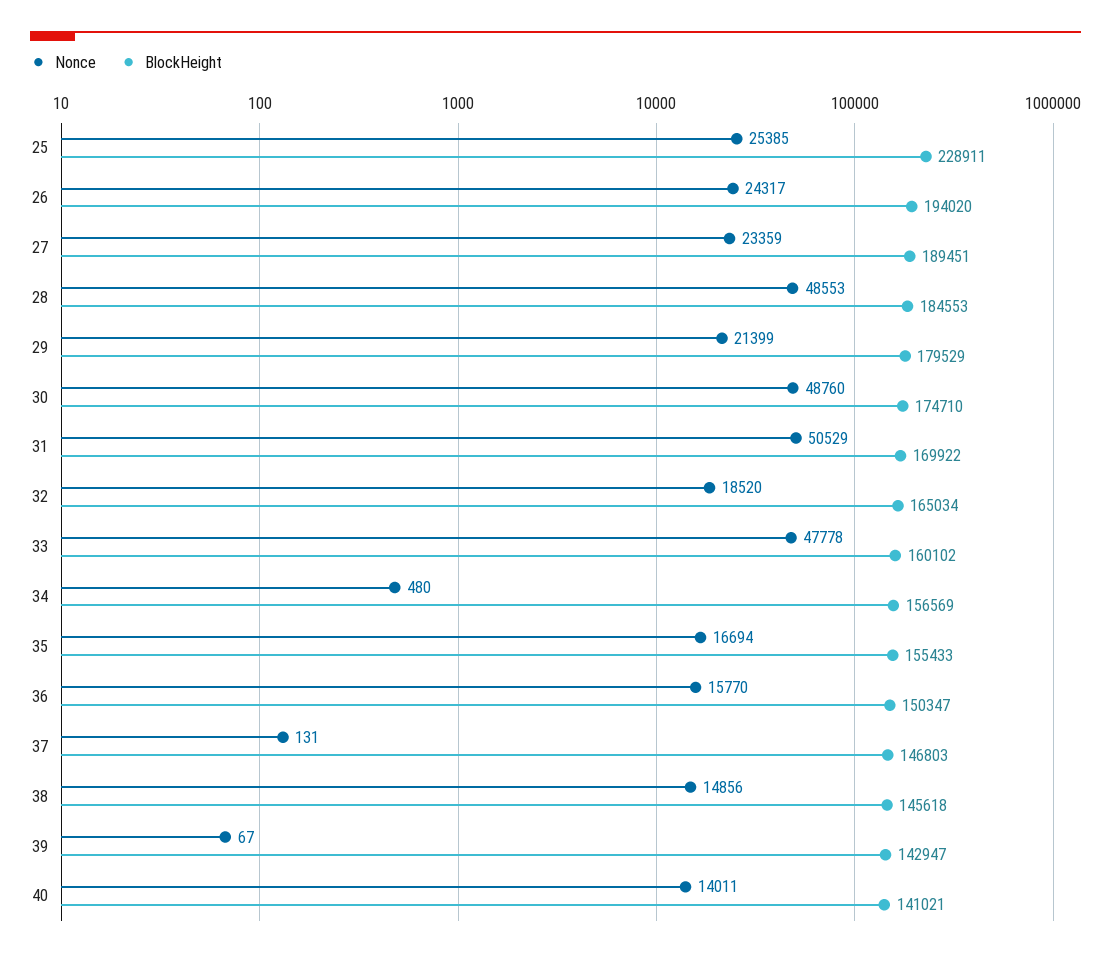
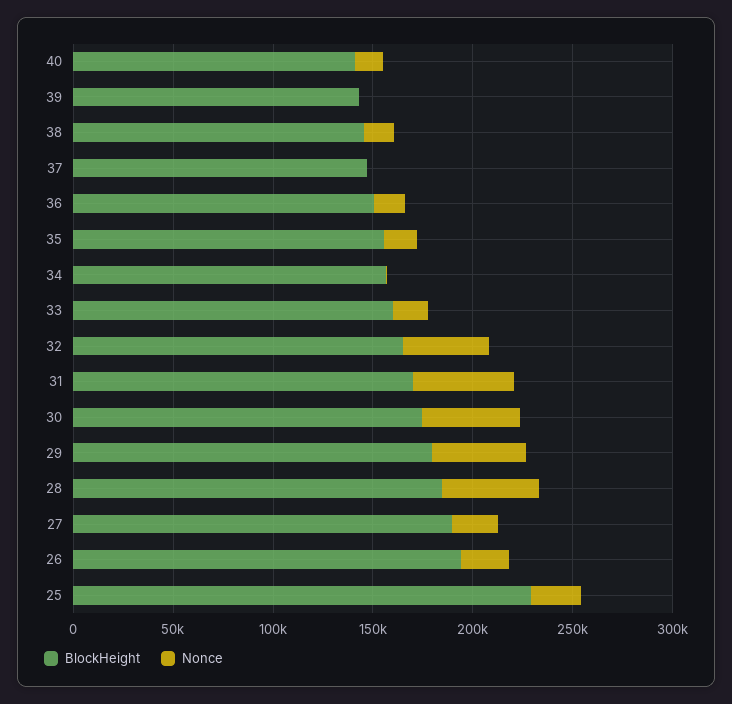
Nonce, 29: 21399 -> 50000
Nonce, 32: 18520 -> 40000
Nonce, 33: 47778 -> 20000

